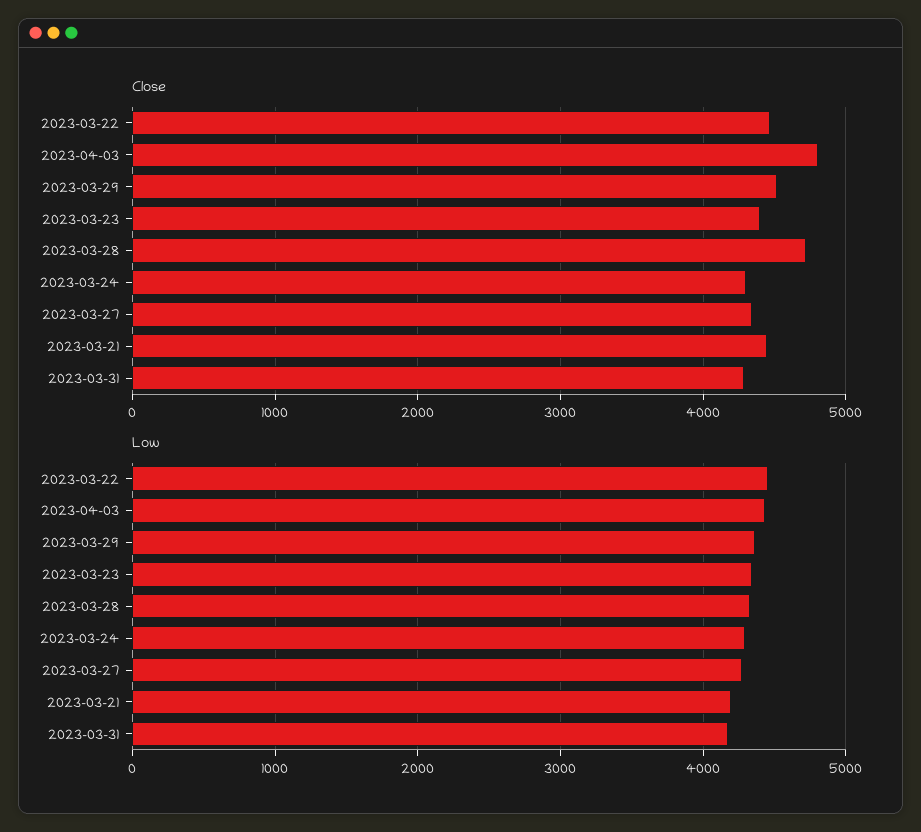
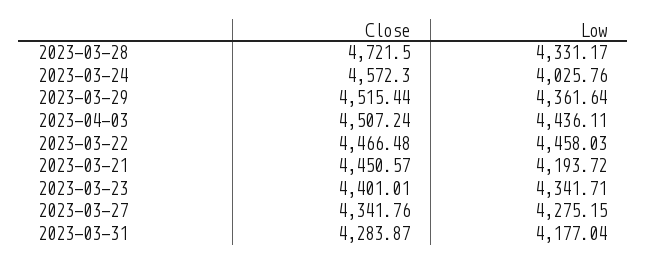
Close, 2023-04-03: 4800 -> 4507.24
Close, 2023-03-24: 4300 -> 4572.3
Low, 2023-03-24: 4300 -> 4025.76

